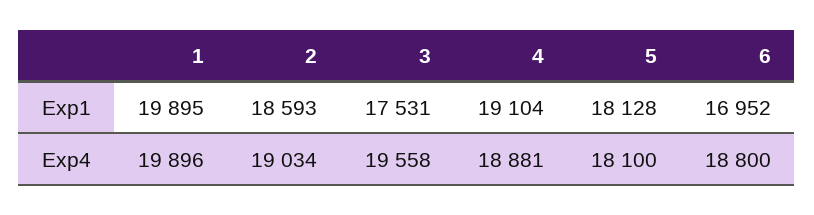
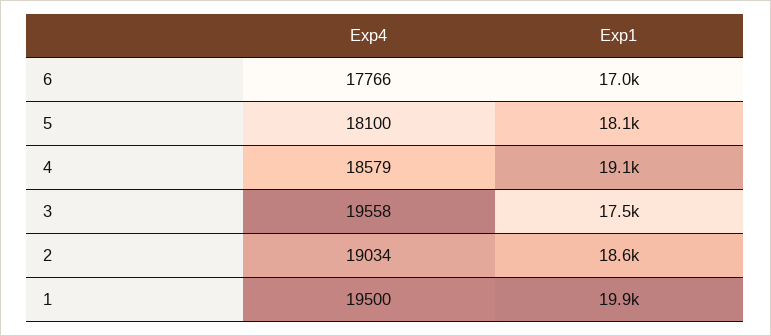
1, Exp4: 19896 -> 19500
4, Exp4: 18881 -> 18579
6, Exp4: 18800 -> 17766

